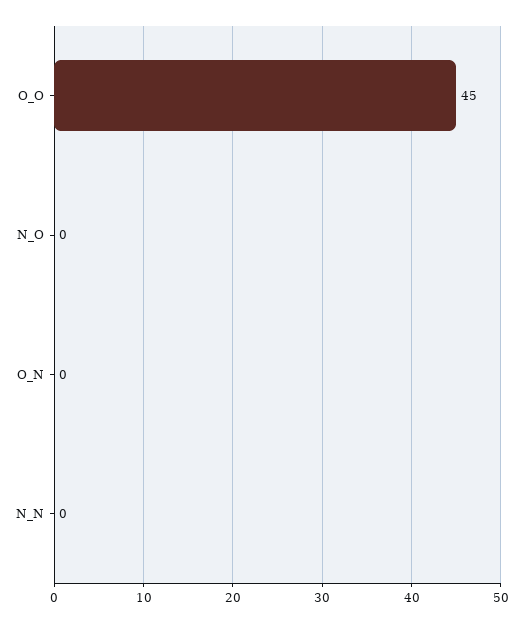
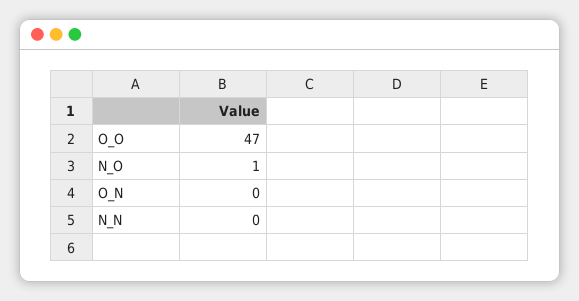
O_O: 45 -> 47
N_O: 0 -> 1

